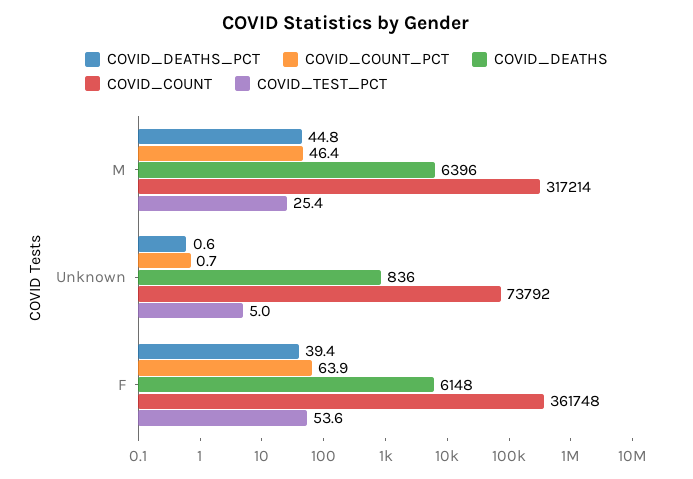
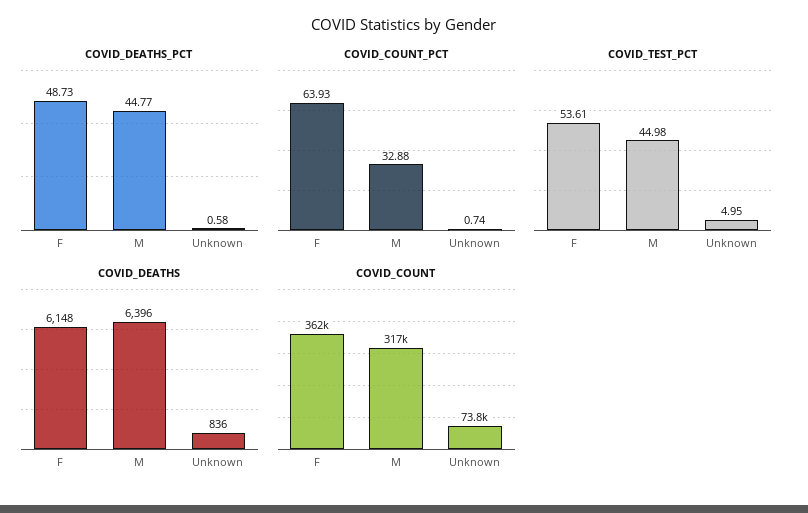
COVID_COUNT_PCT, M: 46.4 -> 32.88
COVID_TEST_PCT, M: 25.4 -> 44.98
COVID_DEATHS_PCT, F: 39.4 -> 48.73

